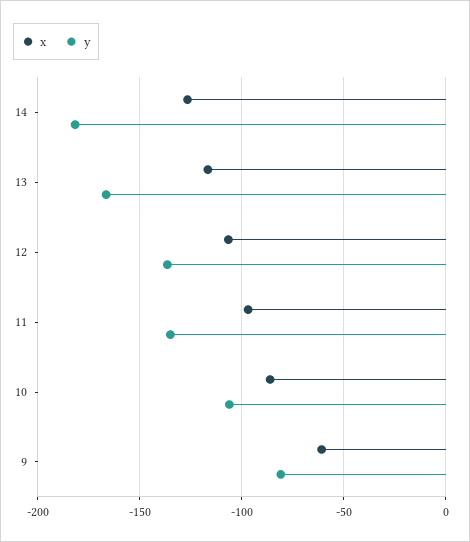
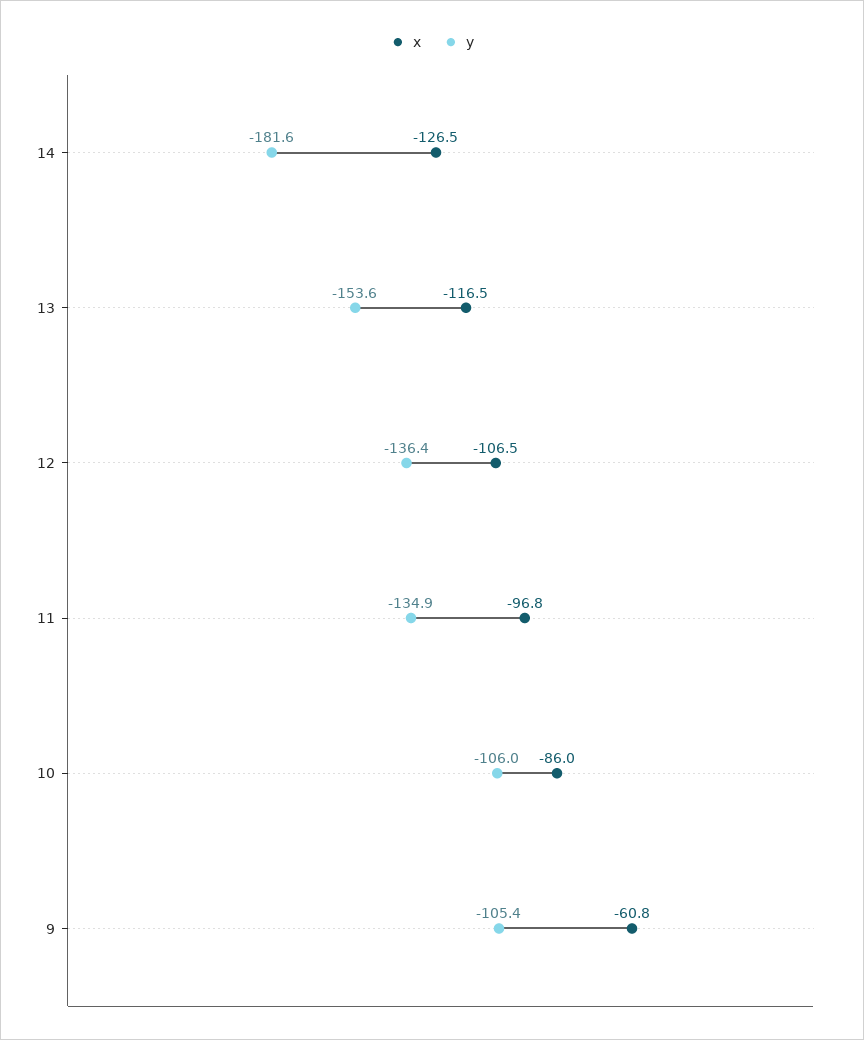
y, 13: -165 -> -153.6
y, 9: -80 -> -105.4

